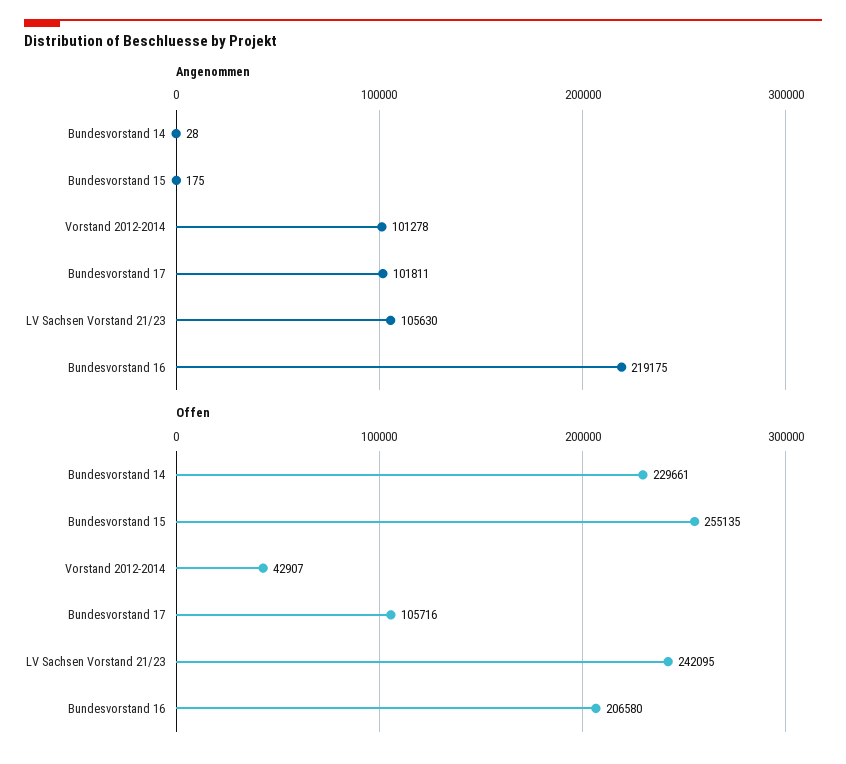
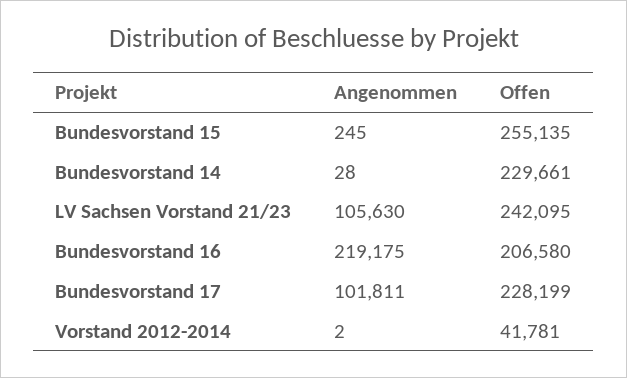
Angenommen, Bundesvorstand 15: 175 -> 245
Angenommen, Vorstand 2012-2014: 101278 -> 2
Offen, Vorstand 2012-2014: 42907 -> 41781
Offen, Bundesvorstand 17: 105716 -> 228199

